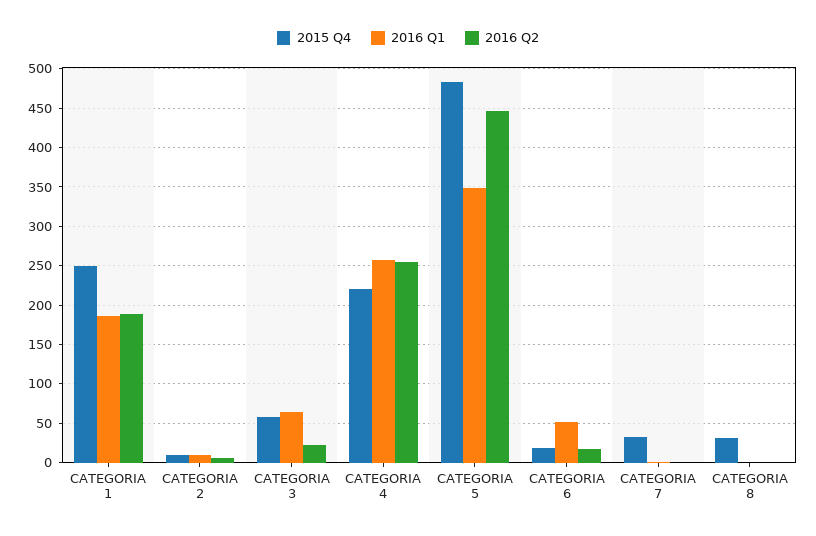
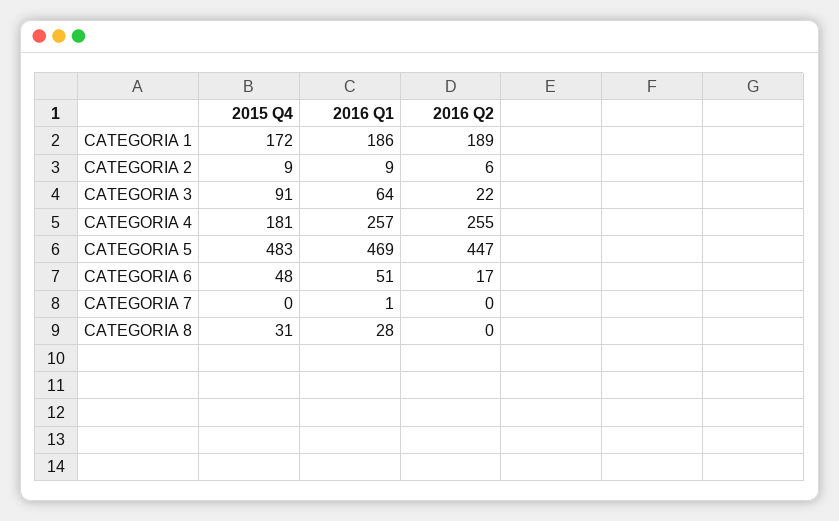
2015 Q4, CATEGORIA 1: 250 -> 172
2015 Q4, CATEGORIA 3: 60 -> 91
2015 Q4, CATEGORIA 4: 220 -> 181
2016 Q1, CATEGORIA 5: 350 -> 469
2015 Q4, CATEGORIA 6: 20 -> 48
2015 Q4, CATEGORIA 7: 30 -> 0
2016 Q1, CATEGORIA 8: 0 -> 28

